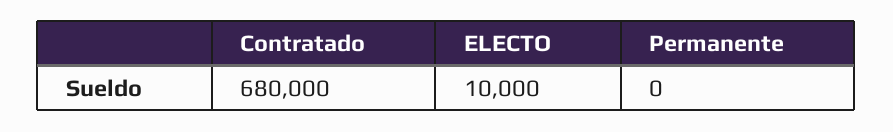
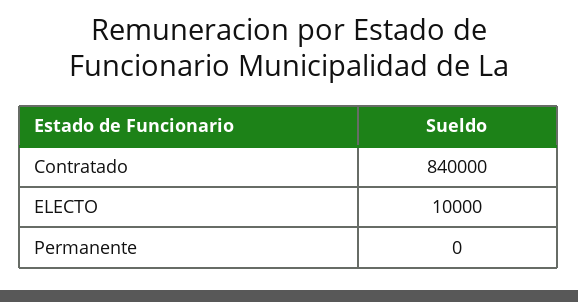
Contratado: 680000 -> 840000

